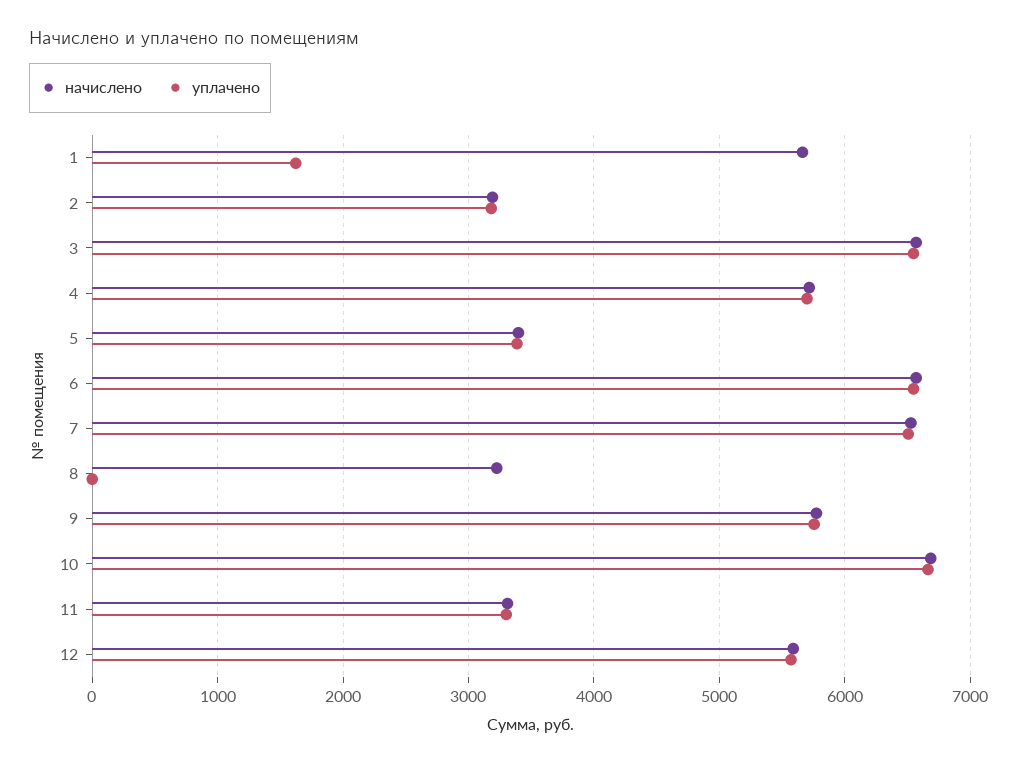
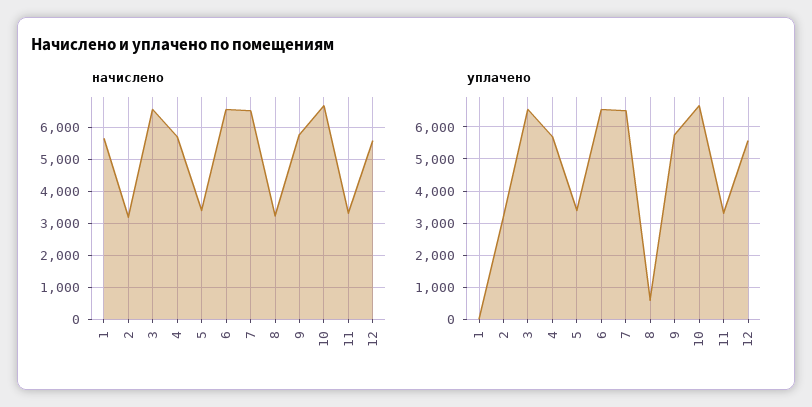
уплачено, 1: 1600 -> 0
уплачено, 8: 0 -> 600

